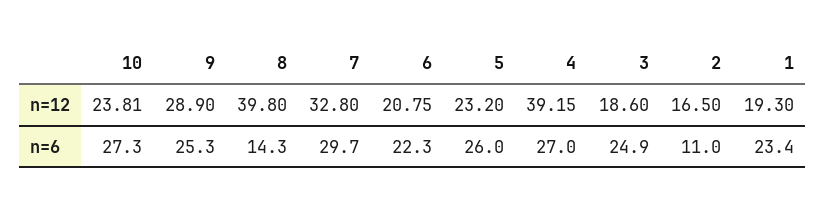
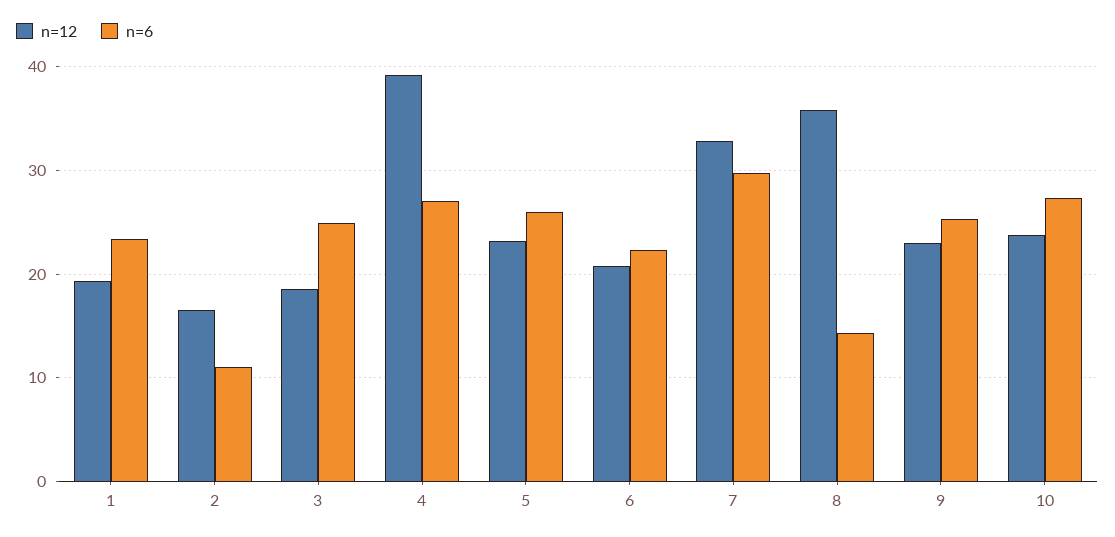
n=12, 9: 28.9 -> 23
n=12, 8: 39.8 -> 36

